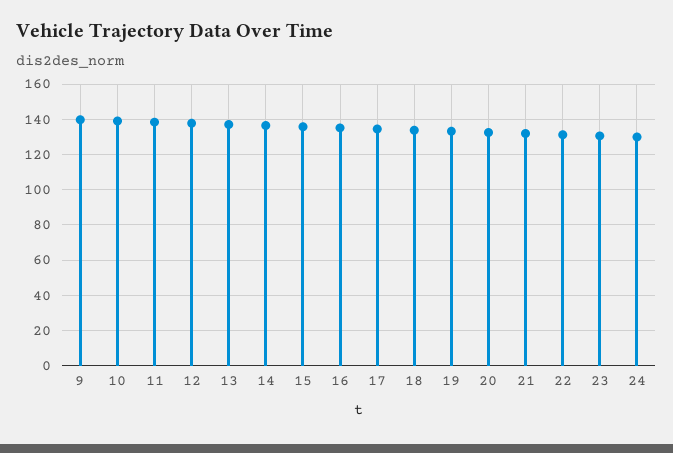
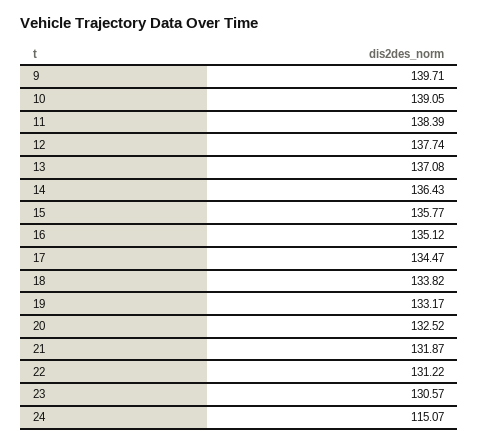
24: 130 -> 115.07

